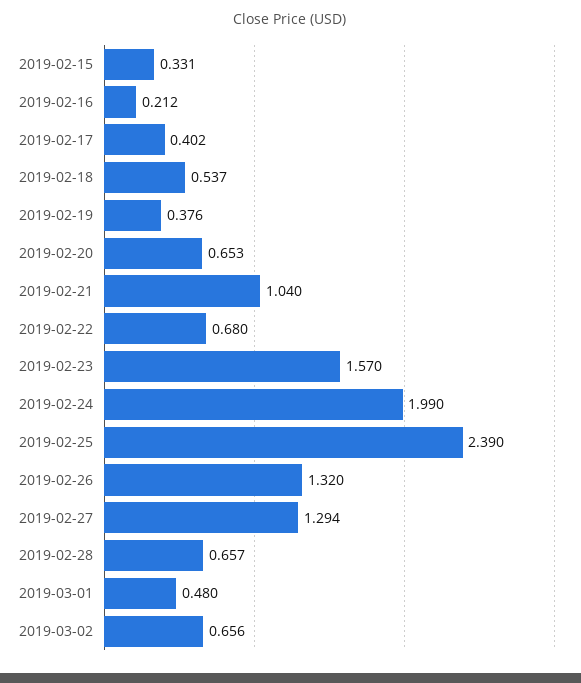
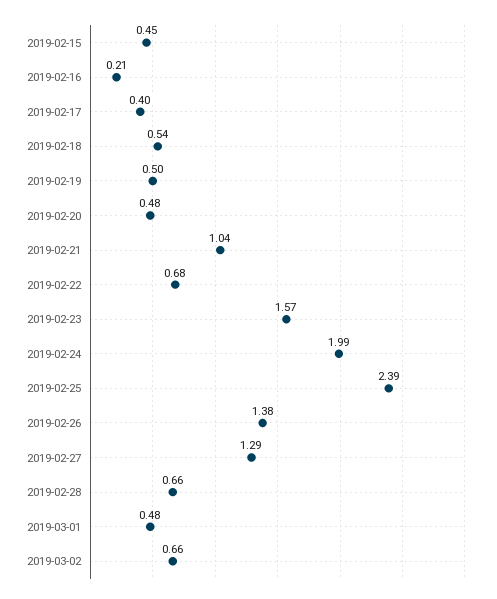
2019-02-15: 0.331 -> 0.45
2019-02-19: 0.376 -> 0.5
2019-02-20: 0.653 -> 0.48
2019-02-26: 1.32 -> 1.38

